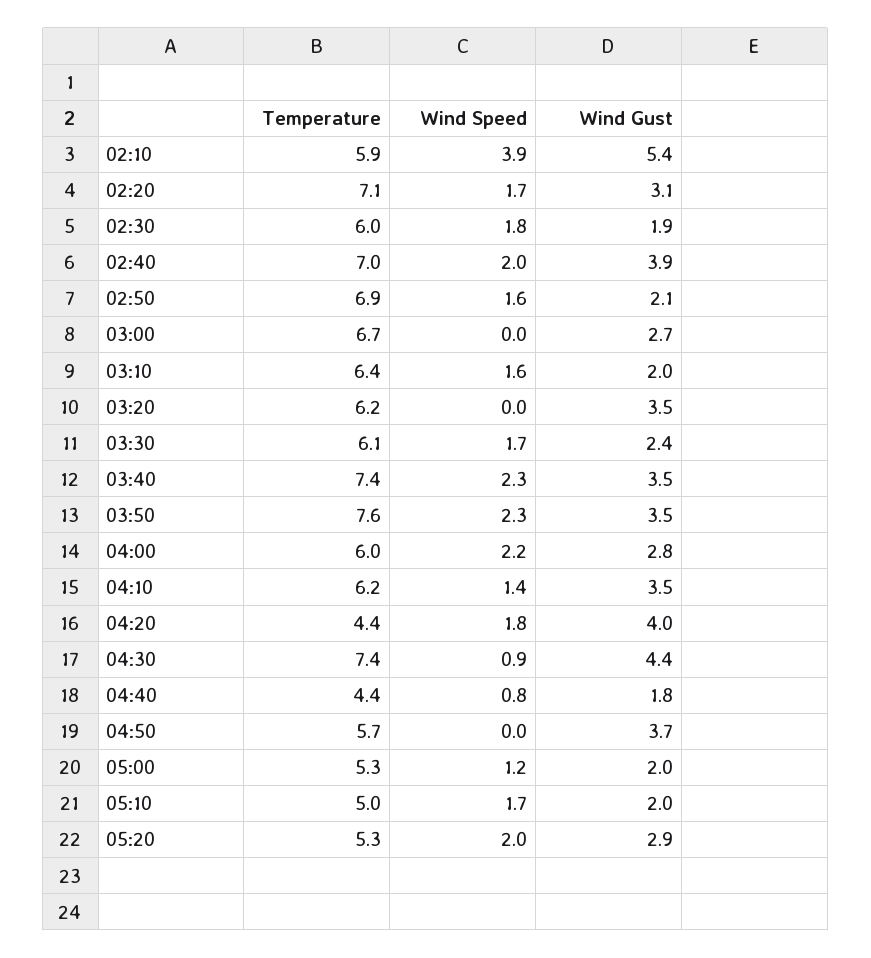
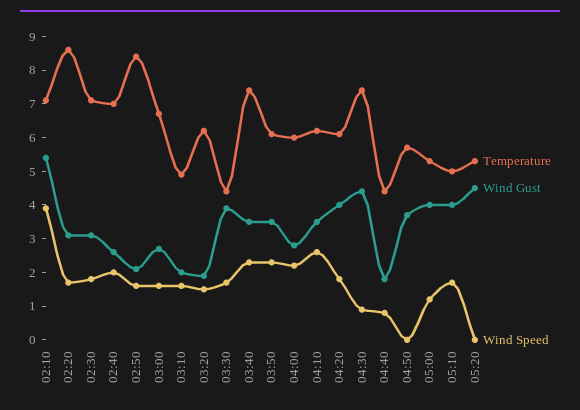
Temperature, 02:10: 5.9 -> 7
Temperature, 02:20: 7.1 -> 8.5
Temperature, 02:30: 6 -> 7
Wind Gust, 02:30: 1.9 -> 3
Wind Gust, 02:40: 3.9 -> 2.5
Temperature, 02:50: 6.9 -> 8.5
Wind Speed, 03:00: 0 -> 1.5
Temperature, 03:10: 6.4 -> 5
Wind Speed, 03:20: 0 -> 1.5
Wind Gust, 03:20: 3.5 -> 2
Temperature, 03:30: 6.1 -> 4.5
Wind Gust, 03:30: 2.4 -> 4
Temperature, 03:50: 7.6 -> 6
Wind Speed, 04:10: 1.4 -> 2.5
Temperature, 04:20: 4.4 -> 6
Wind Gust, 05:00: 2 -> 4
Wind Gust, 05:10: 2 -> 4
Wind Speed, 05:20: 2 -> 0
Wind Gust, 05:20: 2.9 -> 4.5

